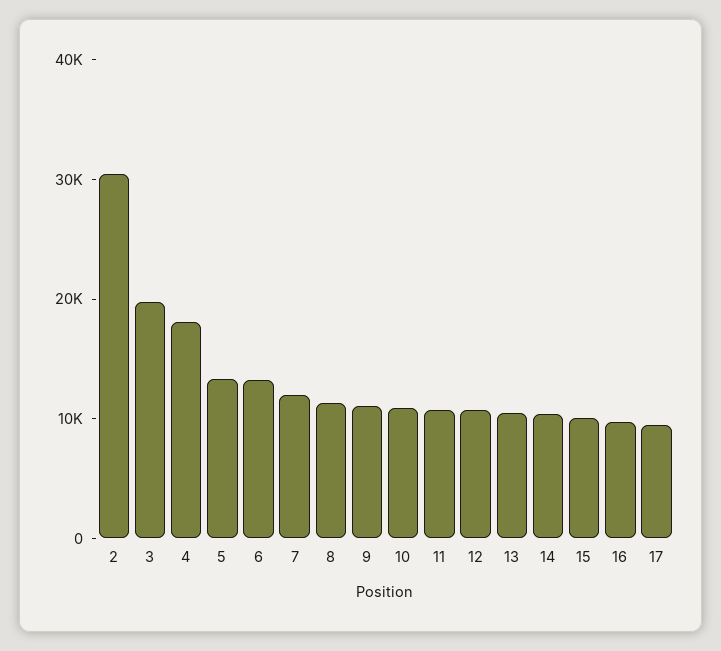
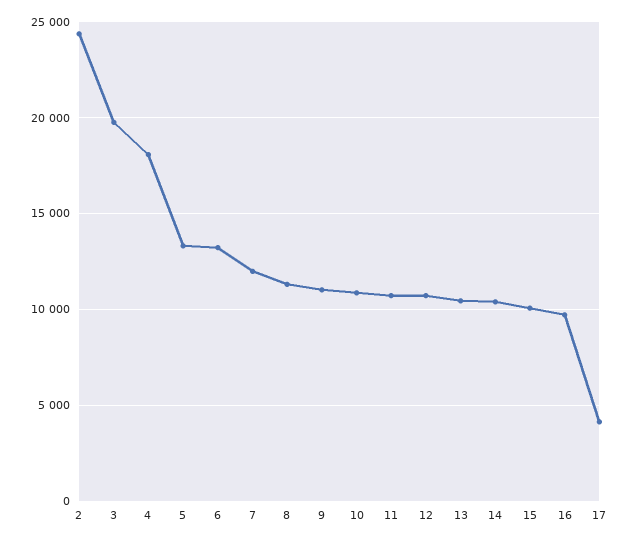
2: 30000 -> 24500
17: 10000 -> 4000

